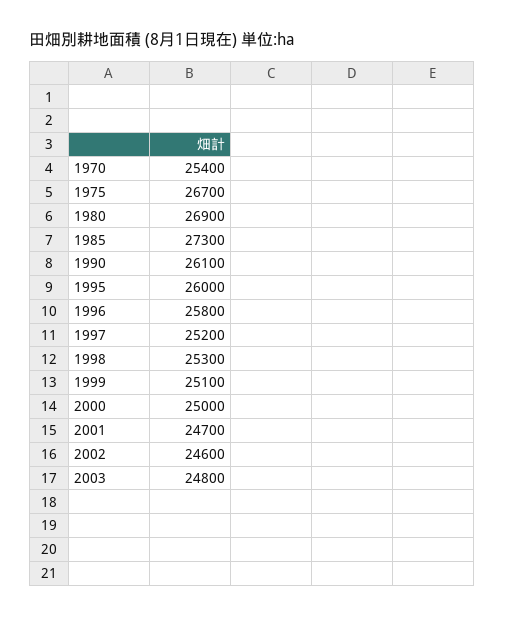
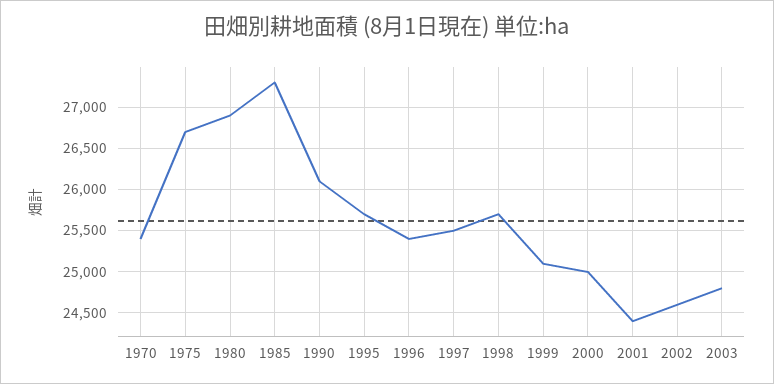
1995: 26000 -> 25700
1996: 25800 -> 25400
1997: 25200 -> 25500
1998: 25300 -> 25700
2001: 24700 -> 24400

